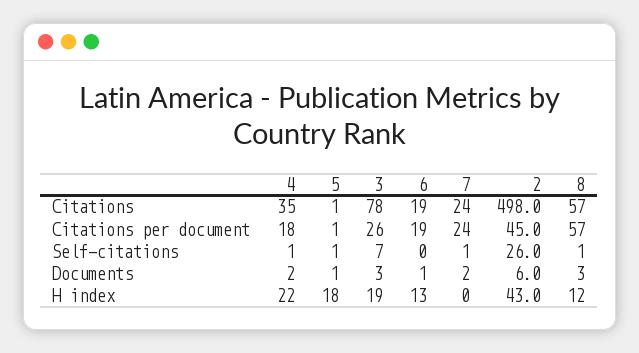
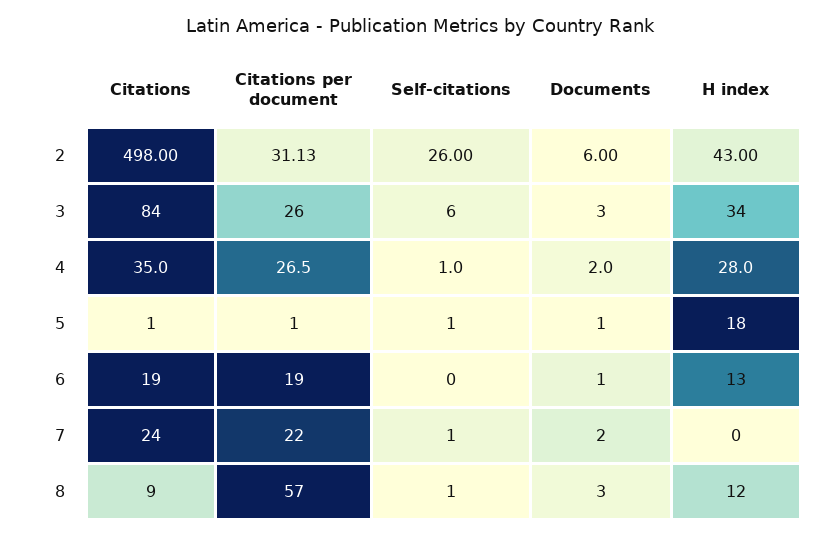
3, Citations: 78 -> 84
8, Citations: 57 -> 9
4, Citations per document: 18 -> 26.5
7, Citations per document: 24 -> 22
2, Citations per document: 45 -> 31.13
3, Self-citations: 7 -> 6
4, H index: 22 -> 28
3, H index: 19 -> 34

